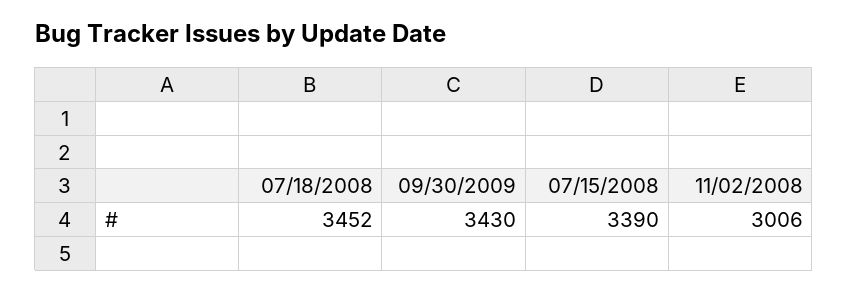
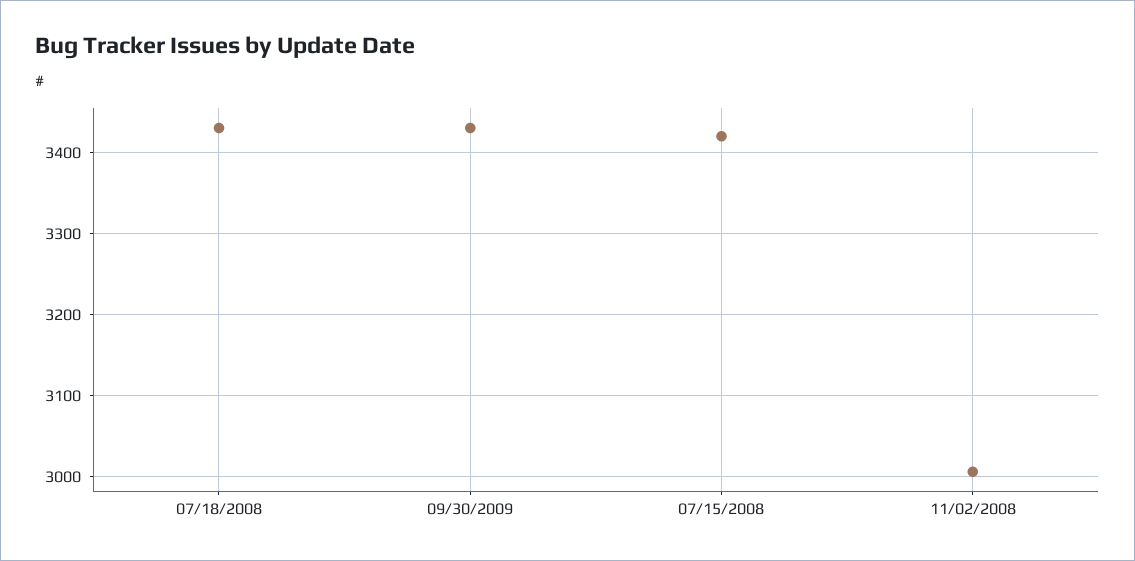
07/18/2008: 3452 -> 3430
07/15/2008: 3390 -> 3420

